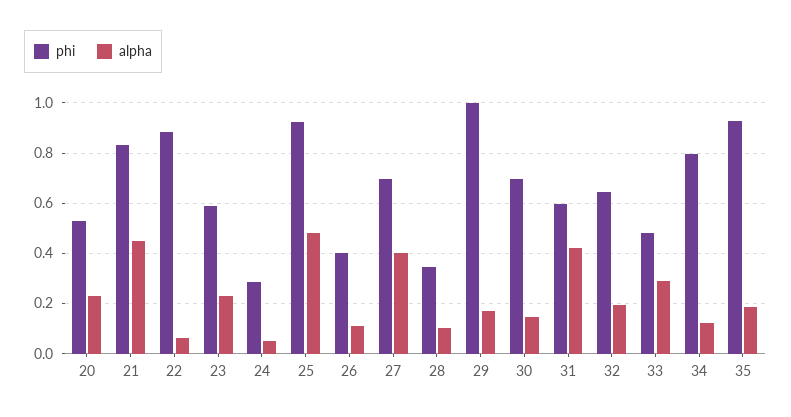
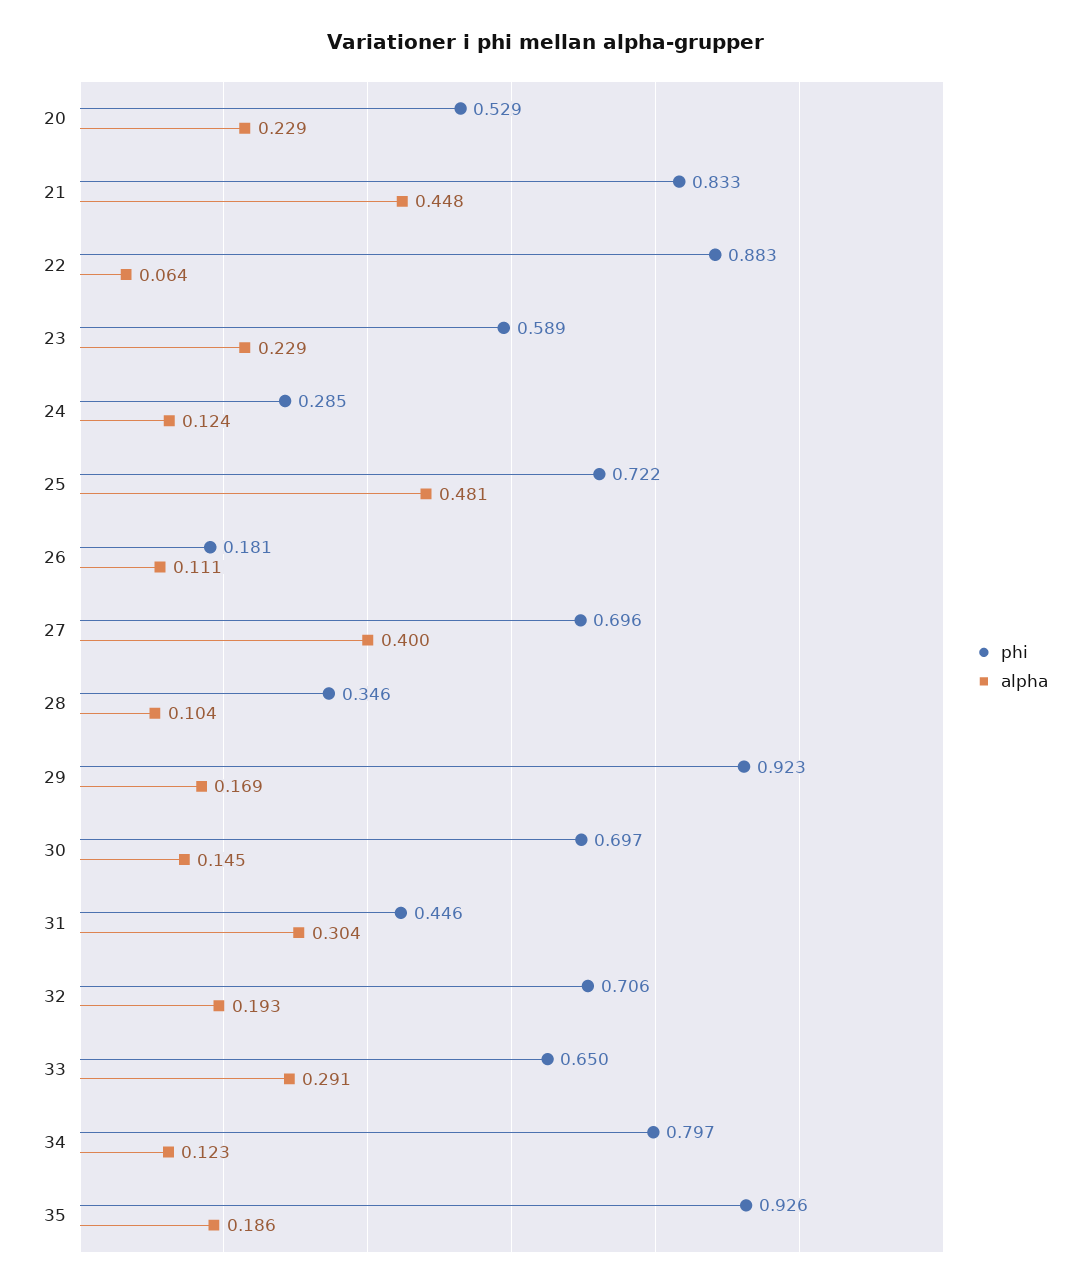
alpha, 24: 0.05 -> 0.124
phi, 25: 0.925 -> 0.722
phi, 26: 0.4 -> 0.181
phi, 29: 1 -> 0.923
phi, 31: 0.6 -> 0.446
alpha, 31: 0.425 -> 0.304
phi, 32: 0.65 -> 0.706
phi, 33: 0.475 -> 0.65

